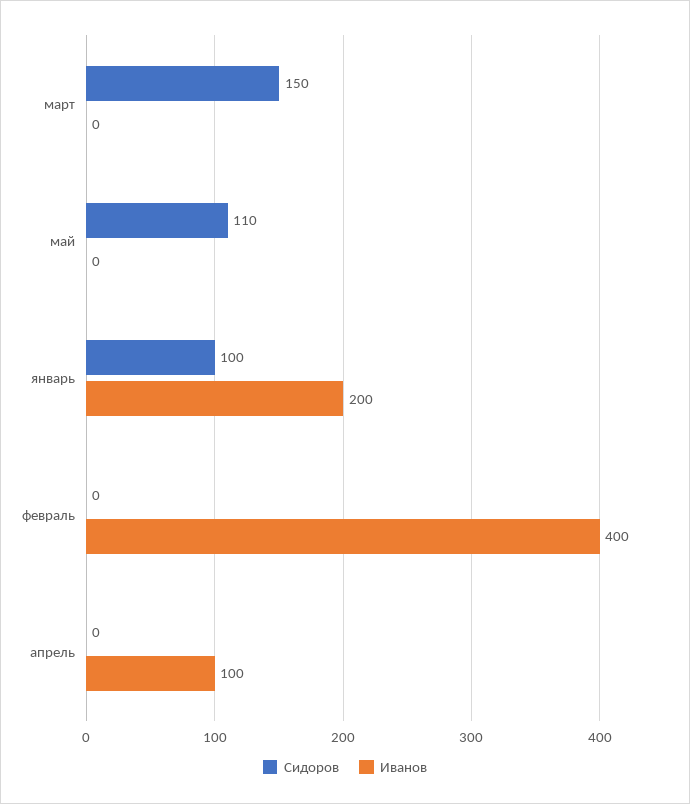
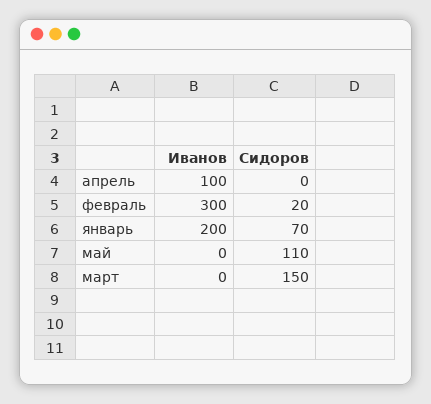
Сидоров, январь: 100 -> 70
Сидоров, февраль: 0 -> 20
Иванов, февраль: 400 -> 300

